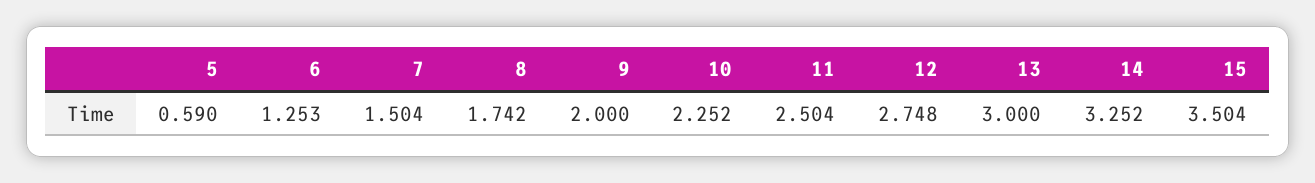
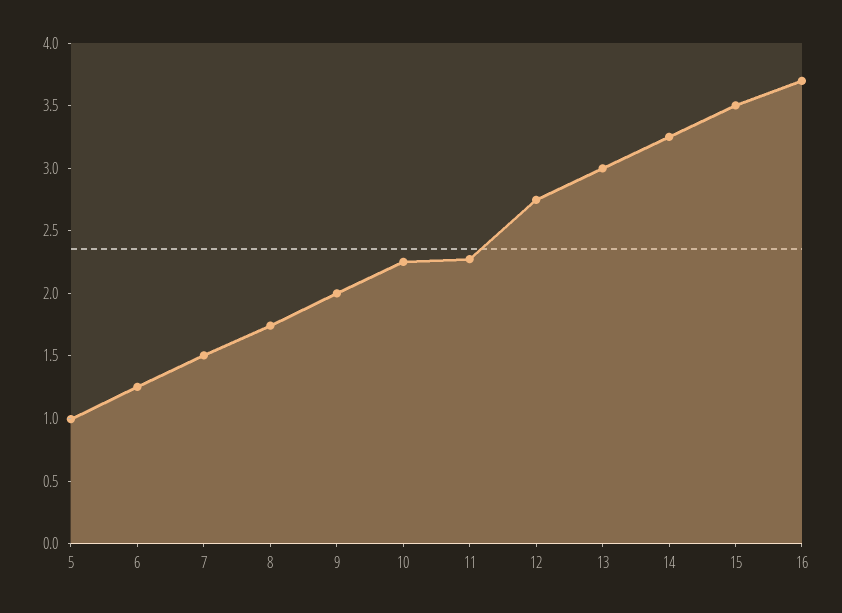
5: 0.59 -> 1
11: 2.504 -> 2.3
16: none -> 3.7

